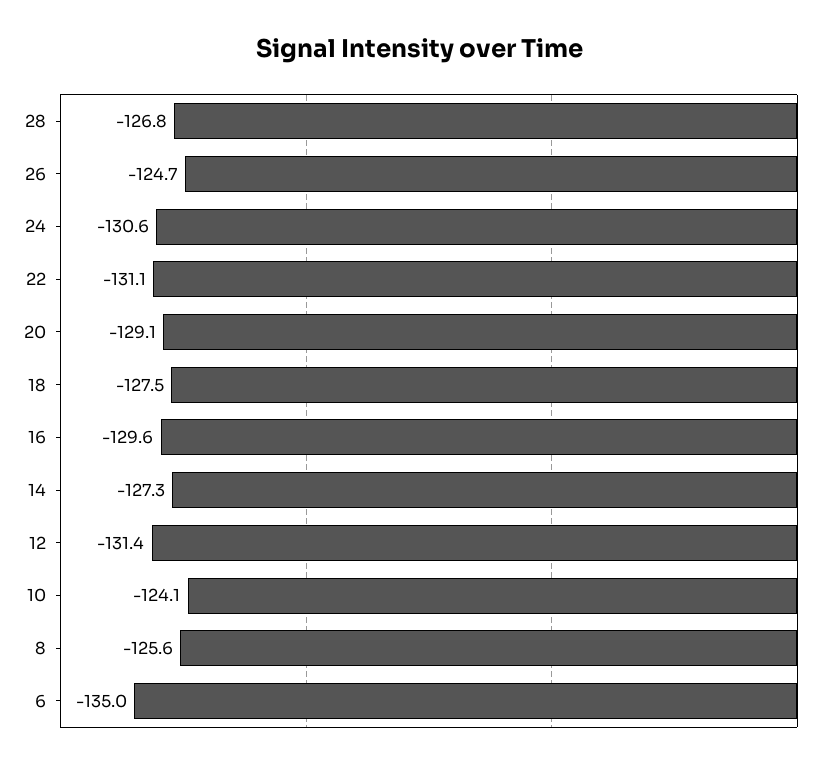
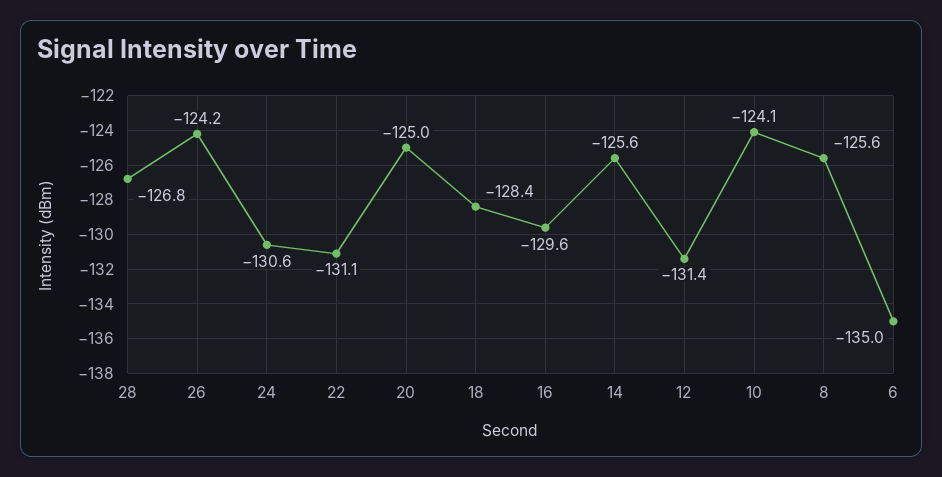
26: -124.7 -> -124.2
20: -129.1 -> -125
18: -127.5 -> -128.4
14: -127.3 -> -125.6

